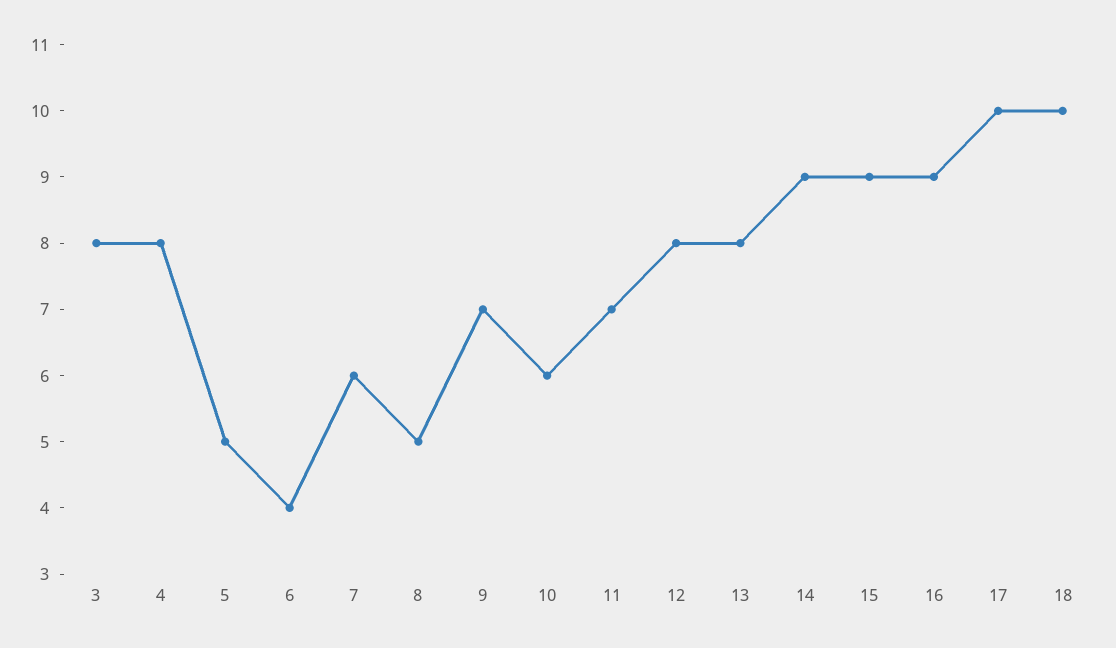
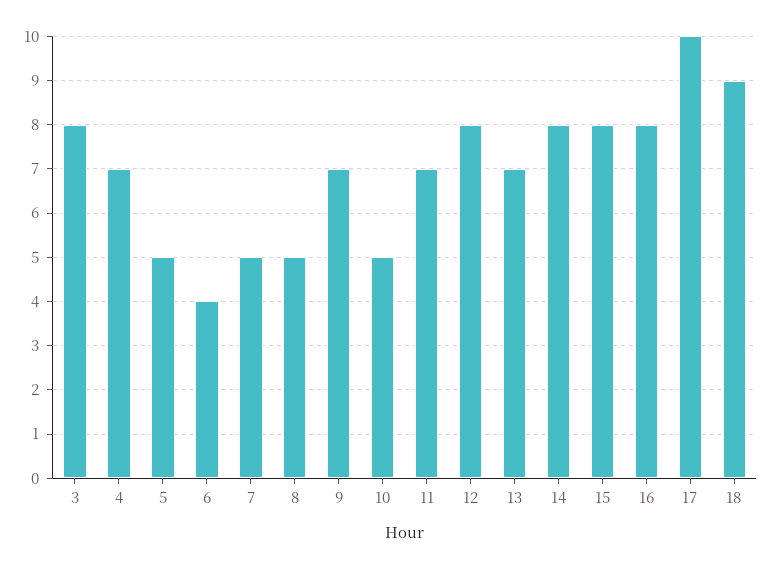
4: 8 -> 7
7: 6 -> 5
10: 6 -> 5
13: 8 -> 7
14: 9 -> 8
15: 9 -> 8
16: 9 -> 8
18: 10 -> 9

